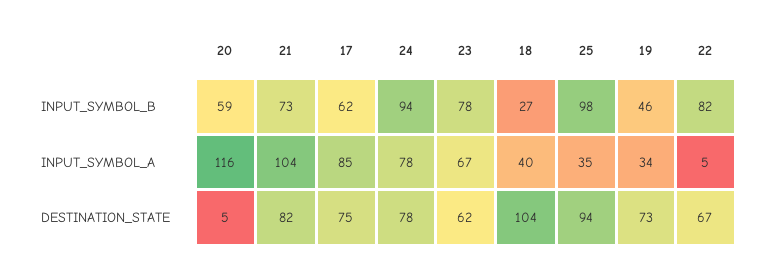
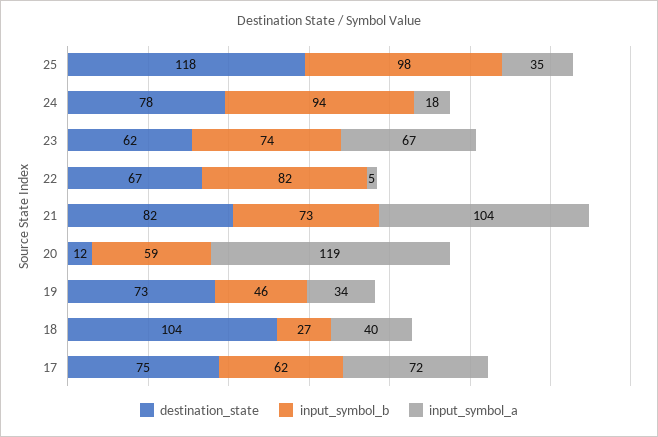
INPUT_SYMBOL_B, 23: 78 -> 74
INPUT_SYMBOL_A, 20: 116 -> 119
INPUT_SYMBOL_A, 17: 85 -> 72
INPUT_SYMBOL_A, 24: 78 -> 18
DESTINATION_STATE, 20: 5 -> 12
DESTINATION_STATE, 25: 94 -> 118

